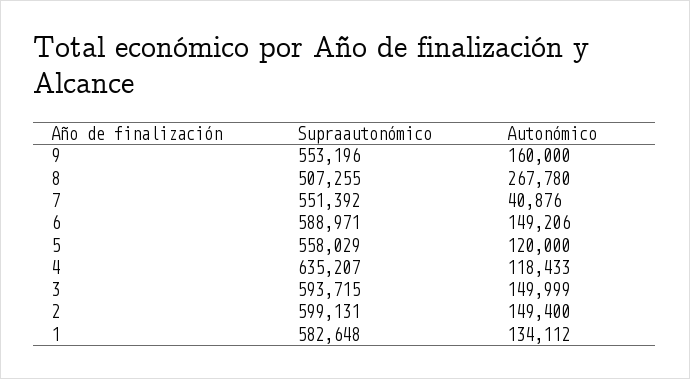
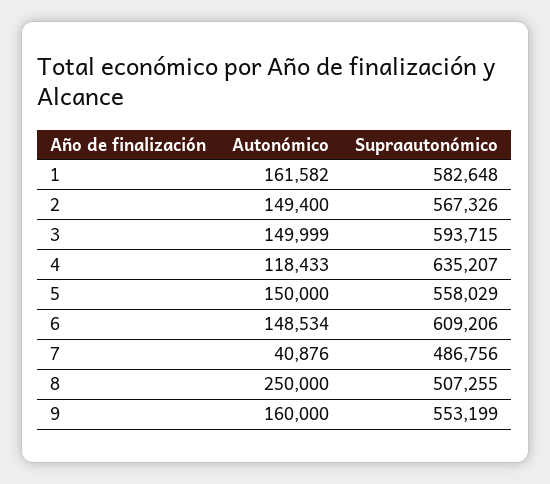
Supraautonómico, 9: 553196 -> 553199
Autonómico, 8: 267780 -> 250000
Supraautonómico, 7: 551392 -> 486756
Supraautonómico, 6: 588971 -> 609206
Autonómico, 6: 149206 -> 148534
Autonómico, 5: 120000 -> 150000
Supraautonómico, 2: 599131 -> 567326
Autonómico, 1: 134112 -> 161582

